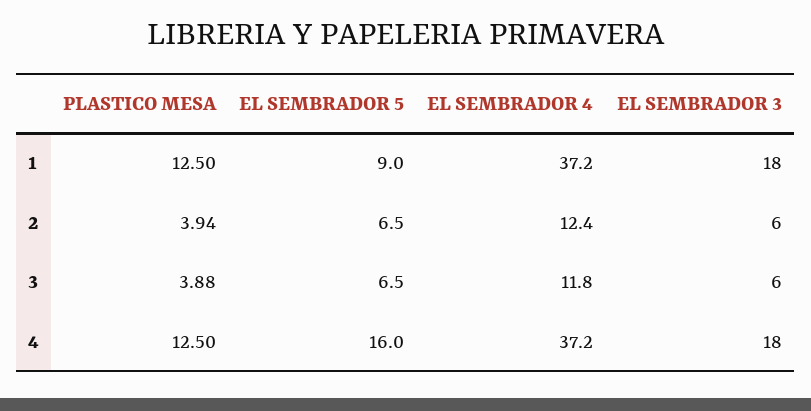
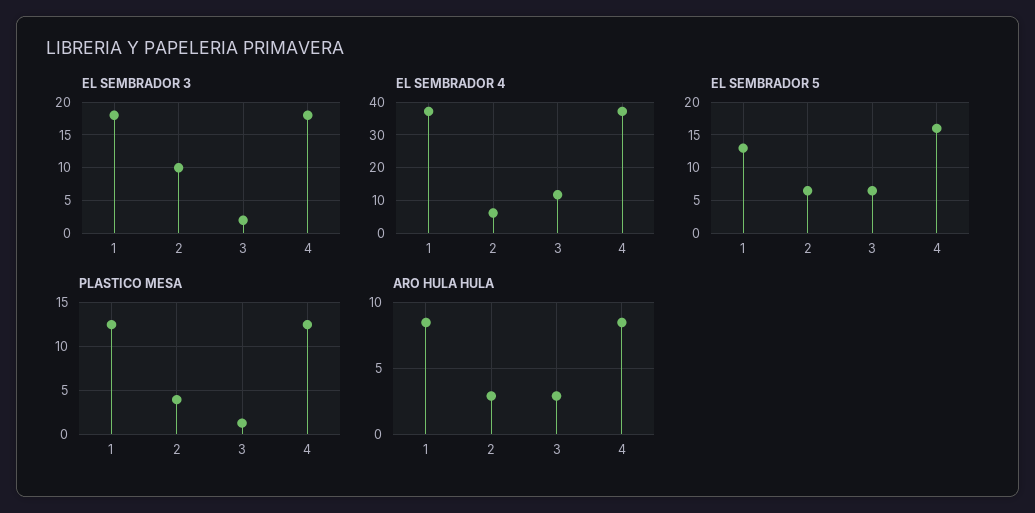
EL SEMBRADOR 5, 1: 9 -> 13
EL SEMBRADOR 4, 2: 12.4 -> 6
EL SEMBRADOR 3, 2: 6 -> 10
PLASTICO MESA, 3: 3.88 -> 1
EL SEMBRADOR 3, 3: 6 -> 2
ARO HULA HULA, 1: none -> 8.5
ARO HULA HULA, 2: none -> 3
ARO HULA HULA, 3: none -> 3
ARO HULA HULA, 4: none -> 8.5

